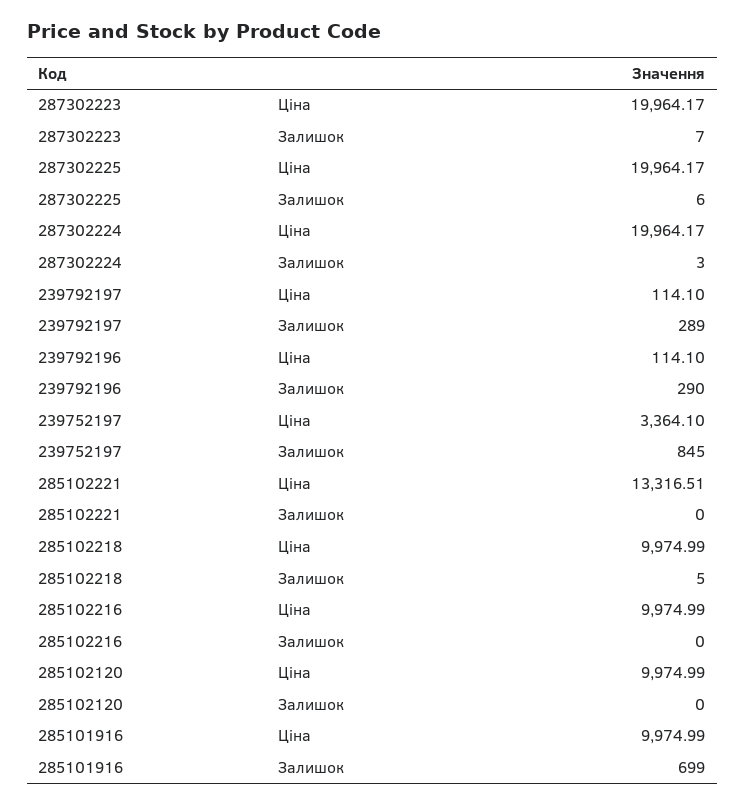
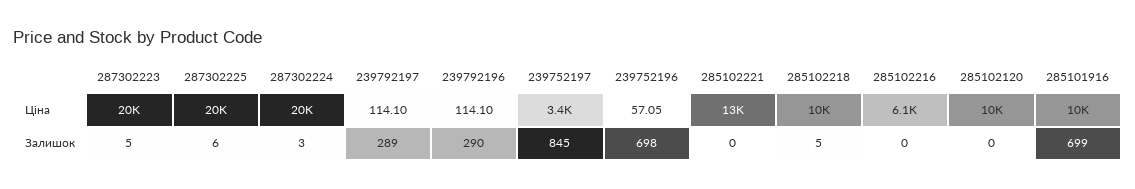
287302223, Залишок: 7 -> 5
285102216, Ціна: 9974.99 -> 6100
239752196, Ціна: none -> 57.05
239752196, Залишок: none -> 698

